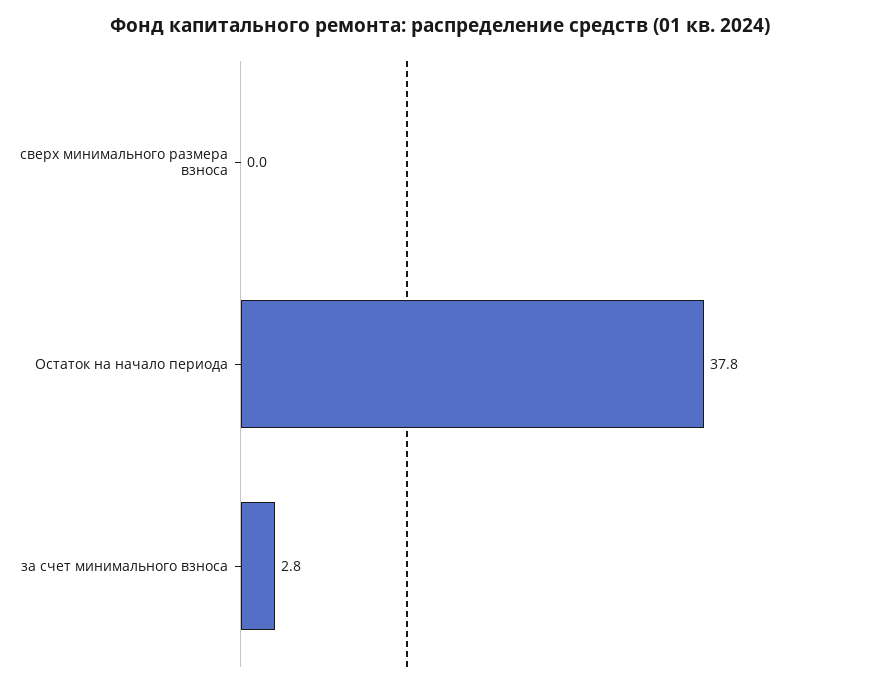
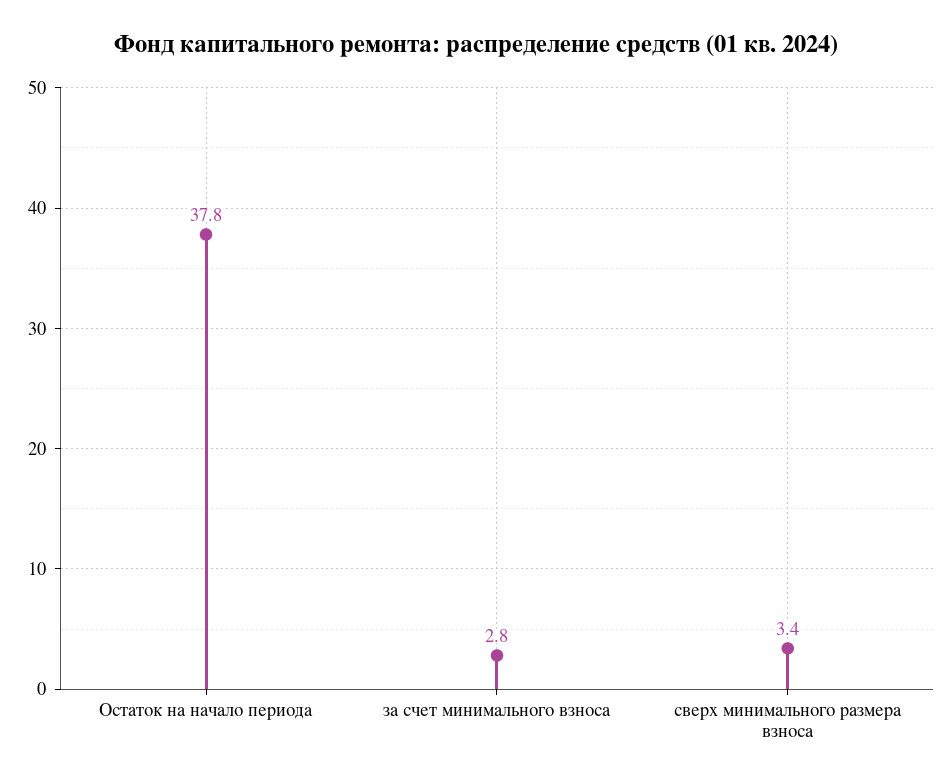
сверх минимального размера взноса: 0 -> 3.4

